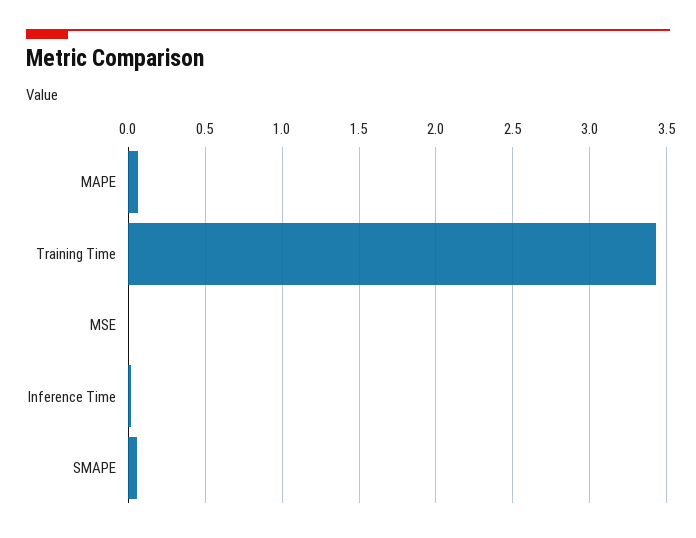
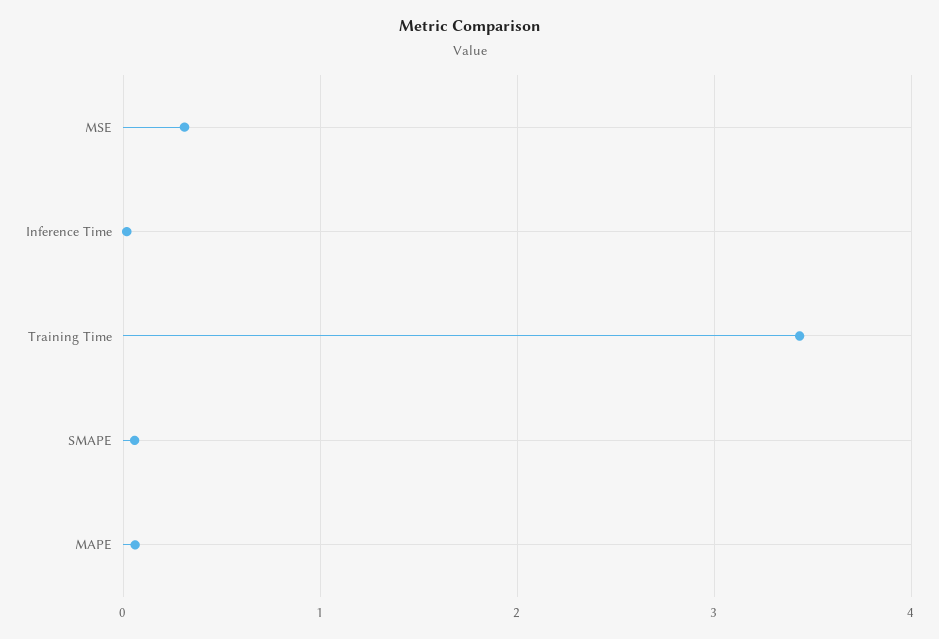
MSE: 0 -> 0.3

